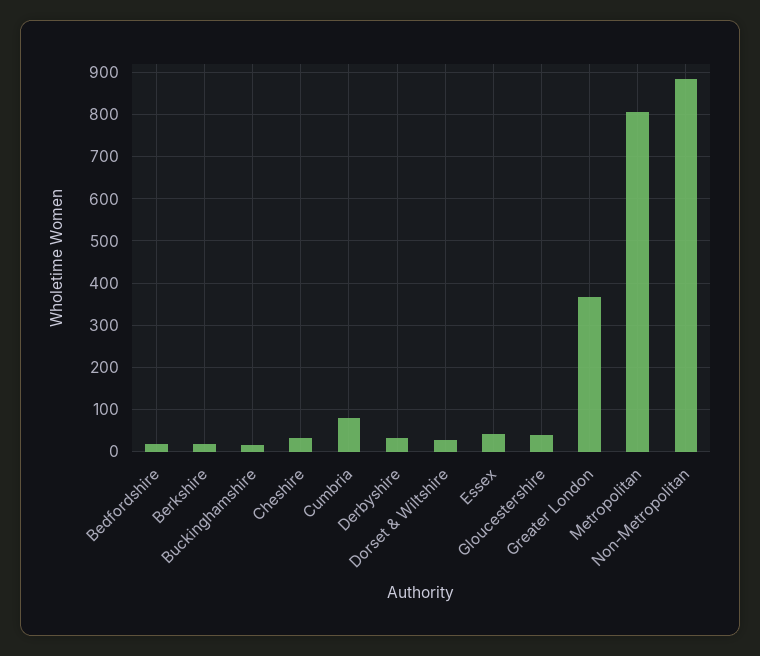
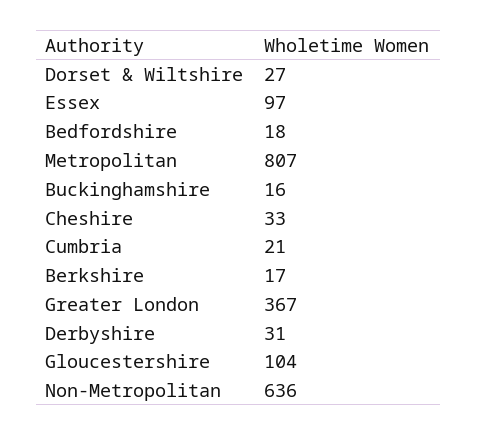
Cumbria: 80 -> 21
Essex: 40 -> 97
Gloucestershire: 40 -> 104
Non-Metropolitan: 880 -> 636

